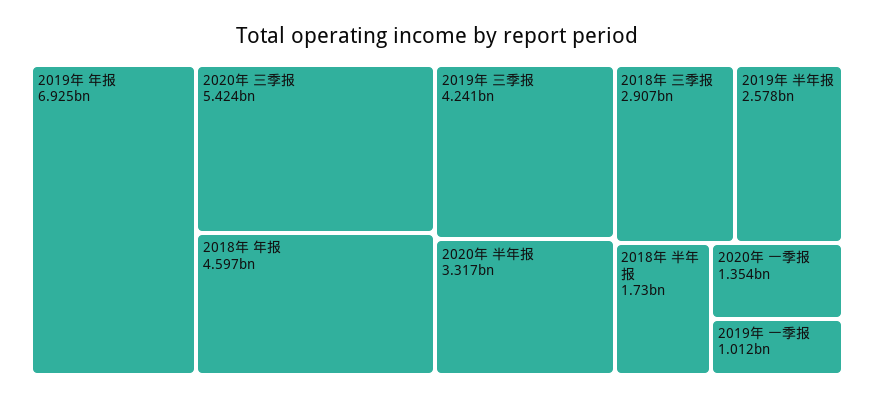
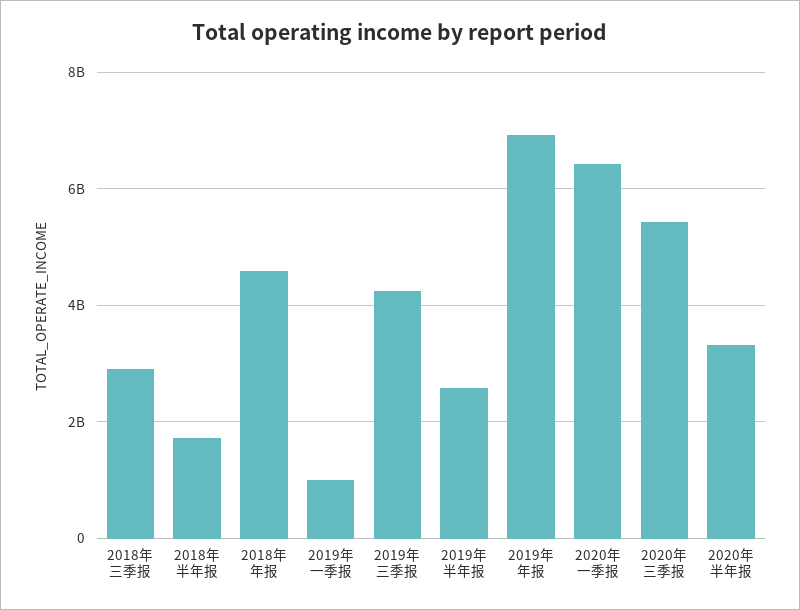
2020年 一季报: 1354000000 -> 6400000000

